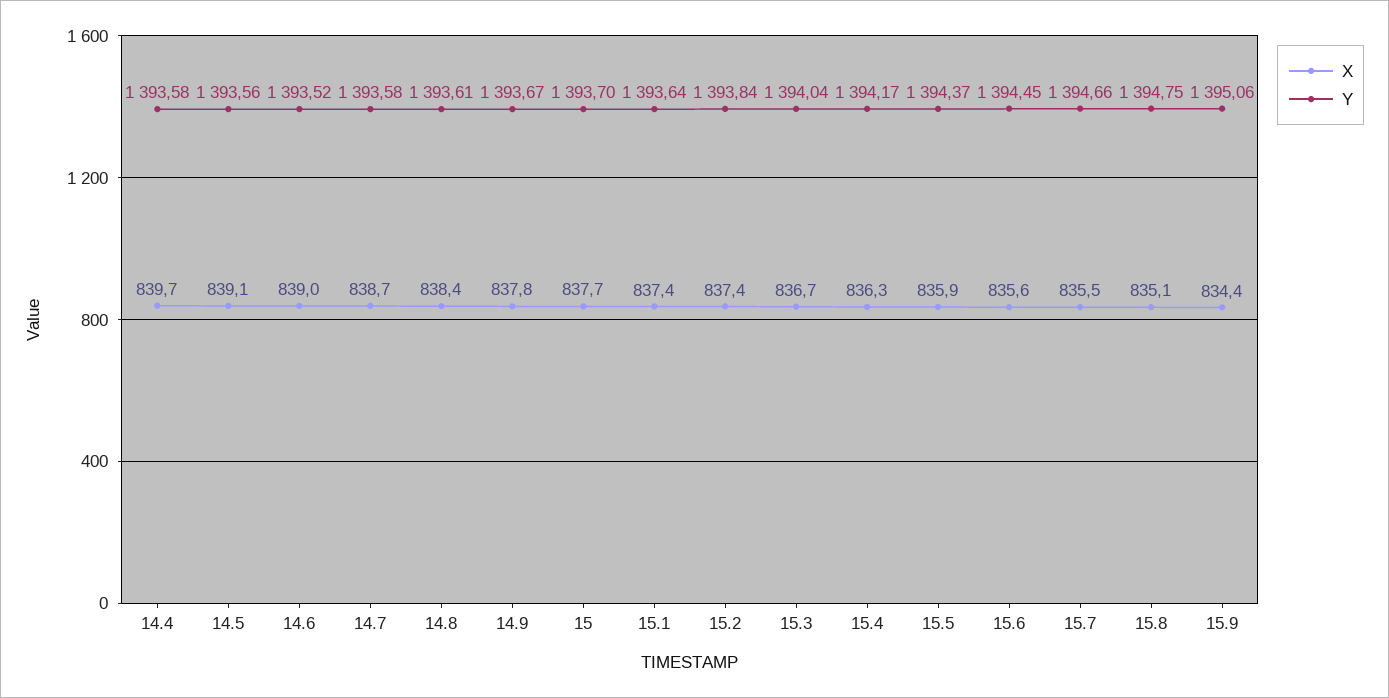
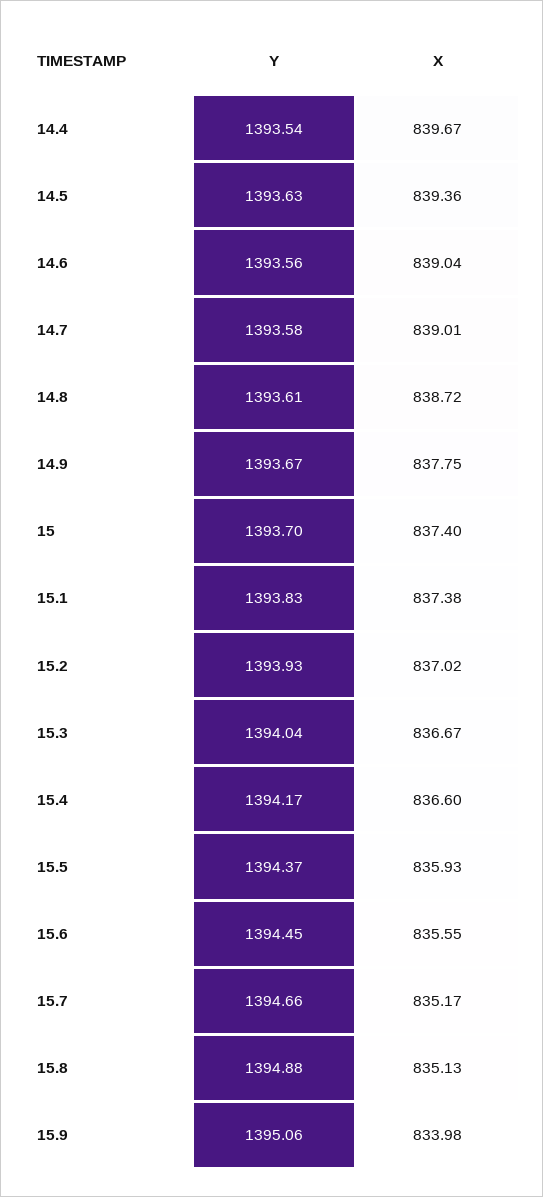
Y, 14.4: 1393.58 -> 1393.54
X, 14.5: 839.1 -> 839.36
Y, 14.5: 1393.56 -> 1393.63
Y, 14.6: 1393.52 -> 1393.56
X, 14.7: 838.7 -> 839.01
X, 14.8: 838.4 -> 838.72
X, 15: 837.7 -> 837.4
Y, 15.1: 1393.64 -> 1393.83
X, 15.2: 837.4 -> 837.02
Y, 15.2: 1393.84 -> 1393.93
X, 15.4: 836.3 -> 836.6
X, 15.7: 835.5 -> 835.17
Y, 15.8: 1394.75 -> 1394.88
X, 15.9: 834.4 -> 833.98

